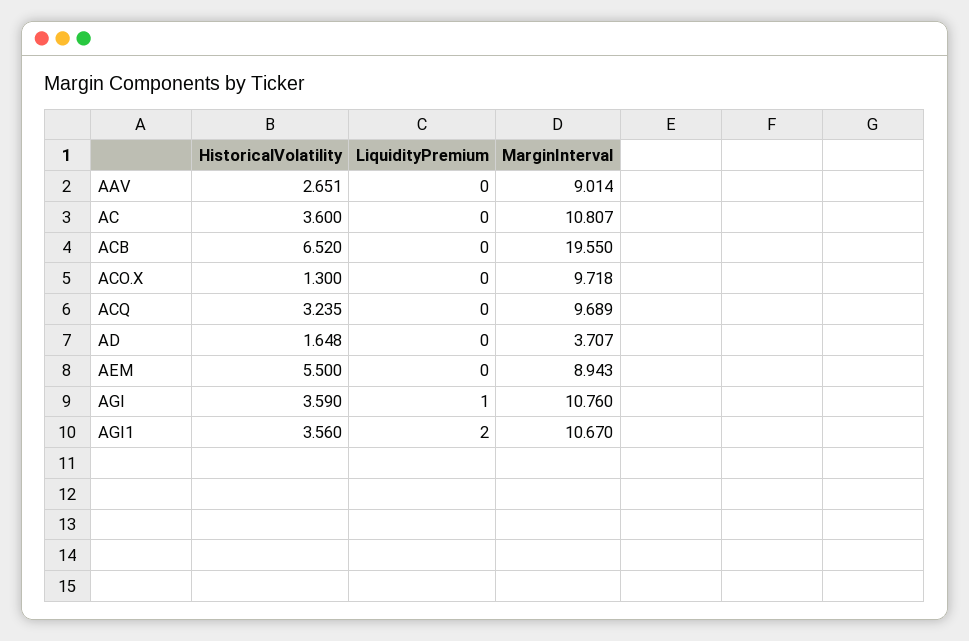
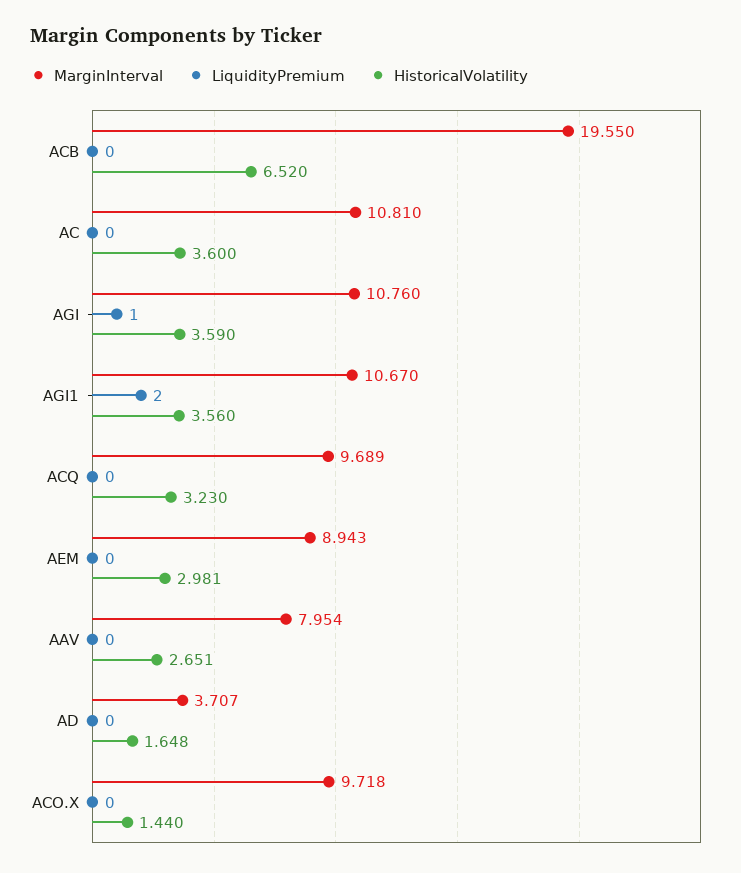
MarginInterval, AAV: 9.014 -> 7.954
MarginInterval, AC: 10.807 -> 10.81
HistoricalVolatility, ACO.X: 1.3 -> 1.44
HistoricalVolatility, ACQ: 3.235 -> 3.23
HistoricalVolatility, AEM: 5.5 -> 2.981

